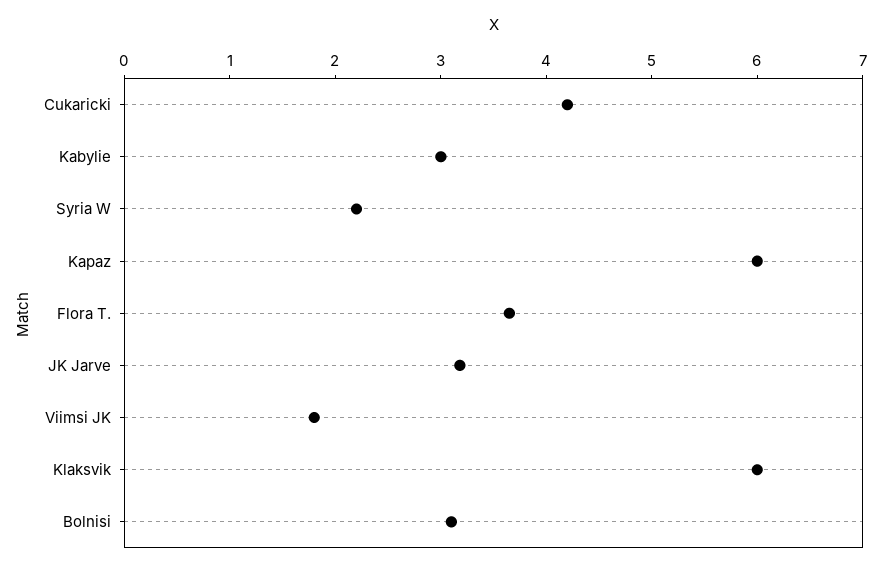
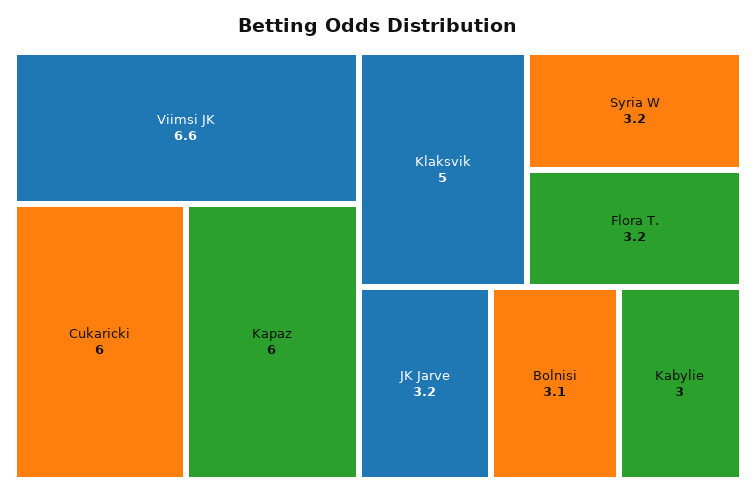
Cukaricki: 4.2 -> 6
Syria W: 2.2 -> 3.2
Flora T.: 3.6 -> 3.2
Viimsi JK: 1.8 -> 6.6
Klaksvik: 6 -> 5

